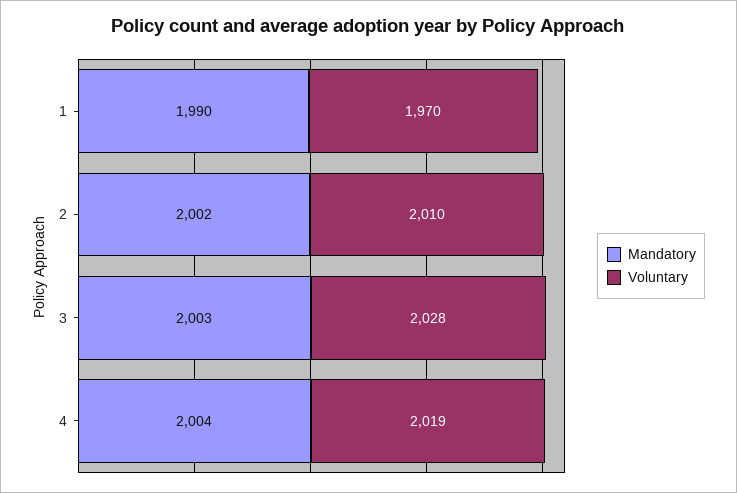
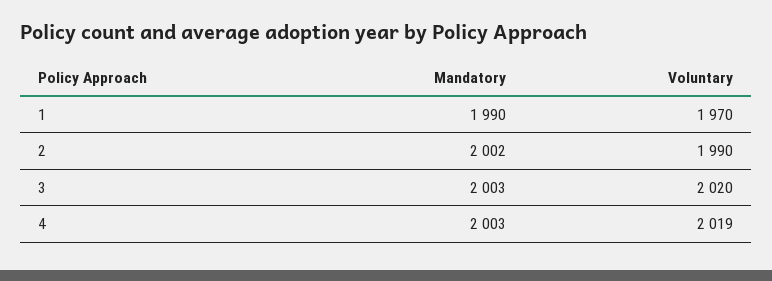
Voluntary, 2: 2010 -> 1990
Voluntary, 3: 2028 -> 2020
Mandatory, 4: 2004 -> 2003

